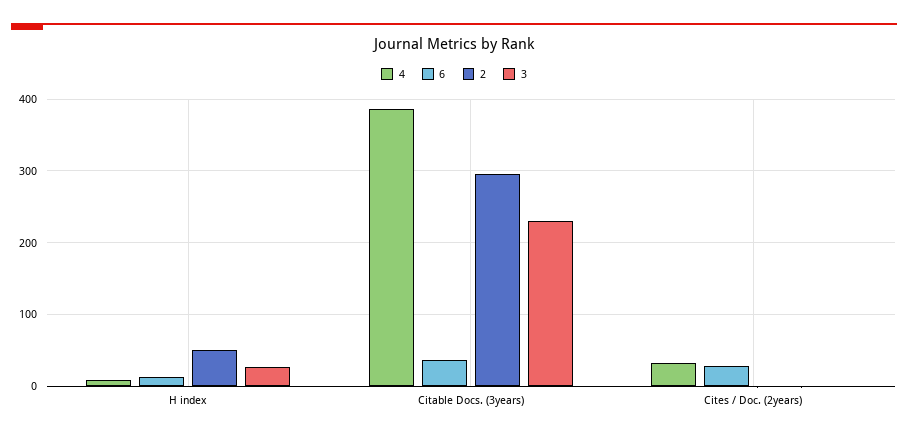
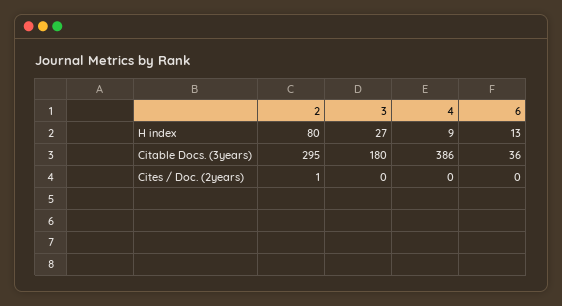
2, H index: 50 -> 80
3, Citable Docs. (3years): 230 -> 180
4, Cites / Doc. (2years): 30 -> 0
6, Cites / Doc. (2years): 30 -> 0

